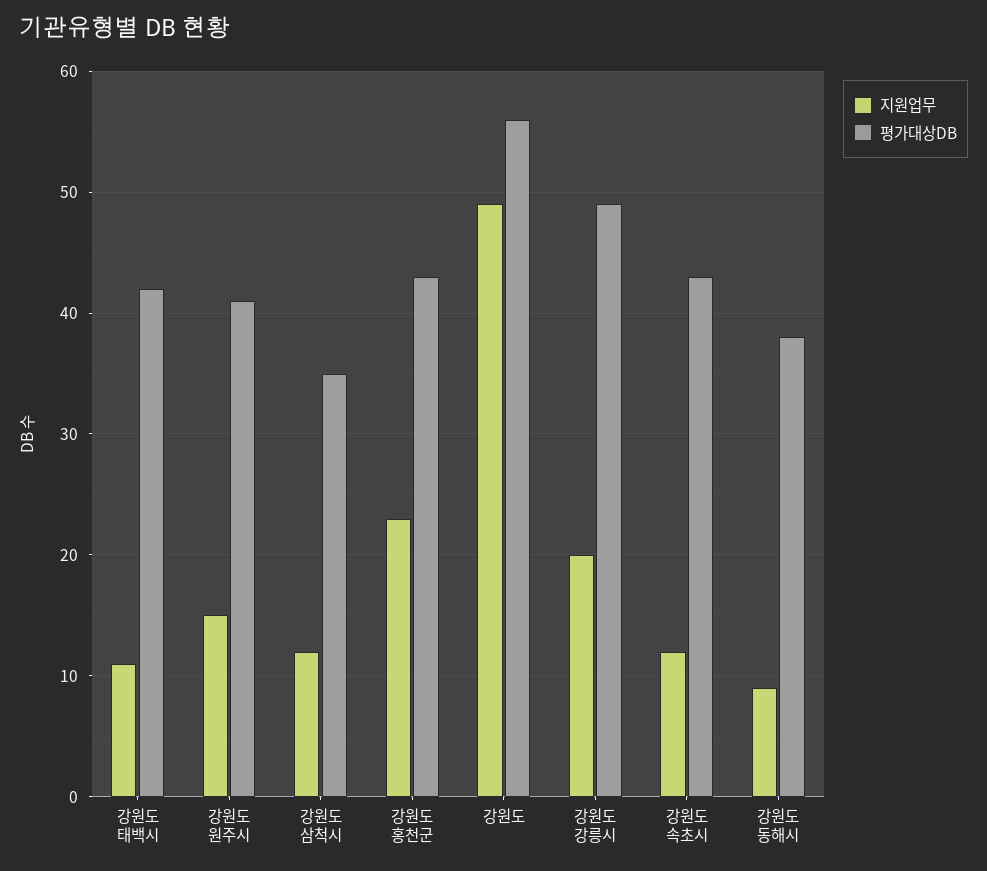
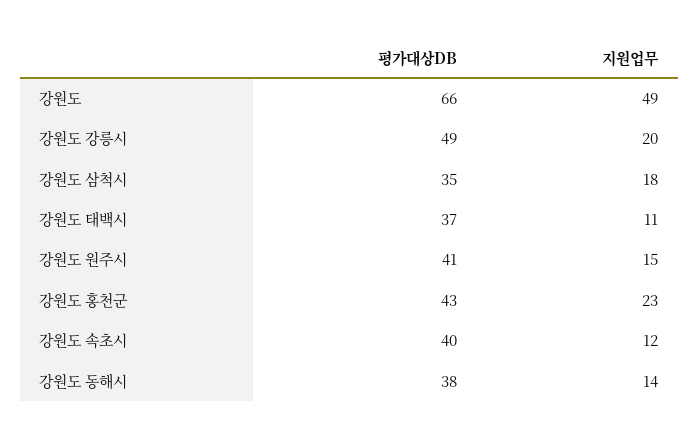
평가대상DB, 강원도 태백시: 42 -> 37
지원업무, 강원도 삼척시: 12 -> 18
평가대상DB, 강원도: 56 -> 66
평가대상DB, 강원도 속초시: 43 -> 40
지원업무, 강원도 동해시: 9 -> 14

